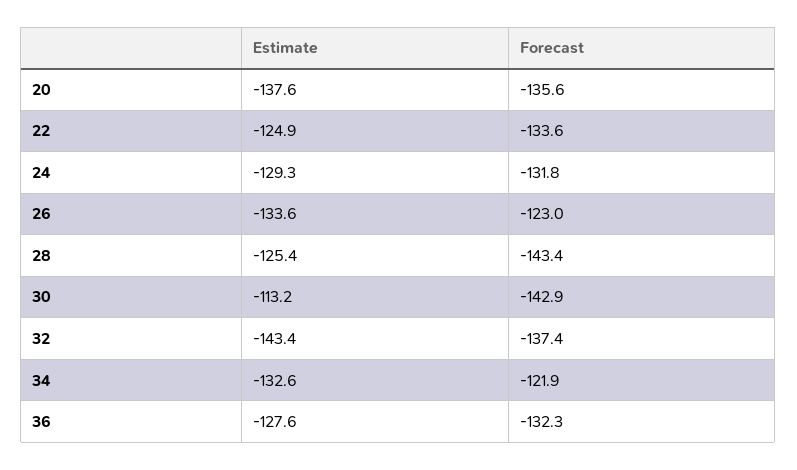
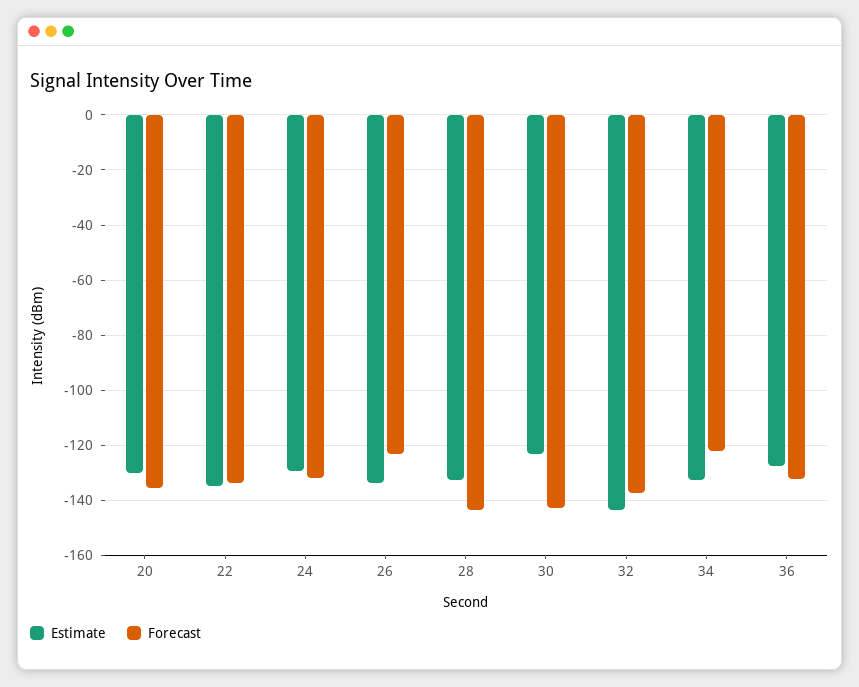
Estimate, 20: -137.6 -> -130
Estimate, 22: -124.9 -> -135
Estimate, 28: -125.4 -> -132.5
Estimate, 30: -113.2 -> -122.5

